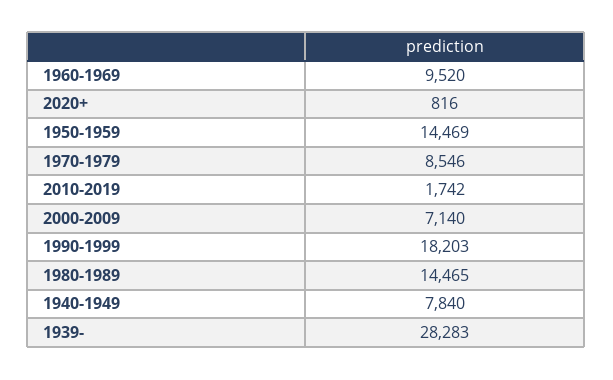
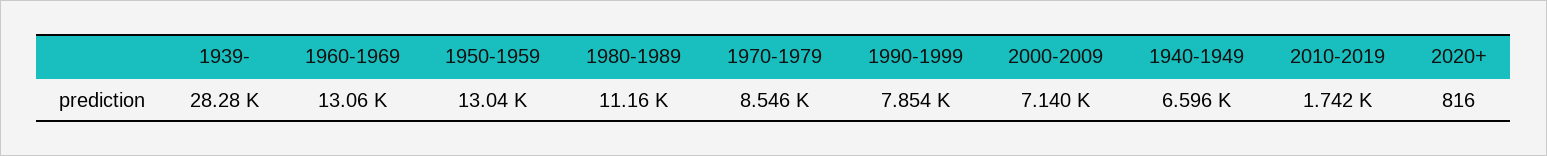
1960-1969: 9520 -> 13060
1950-1959: 14469 -> 13040
1990-1999: 18203 -> 7854
1980-1989: 14465 -> 11160
1940-1949: 7840 -> 6596

